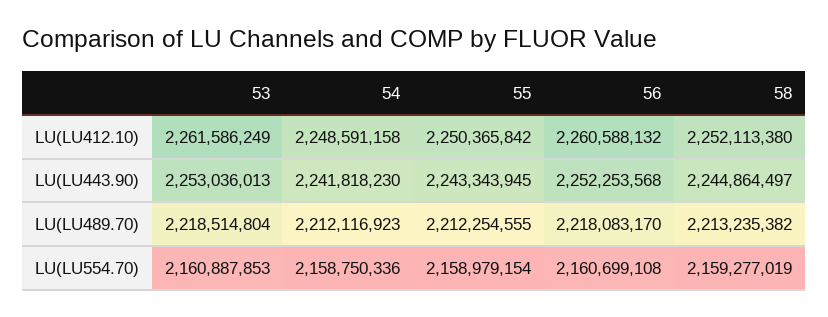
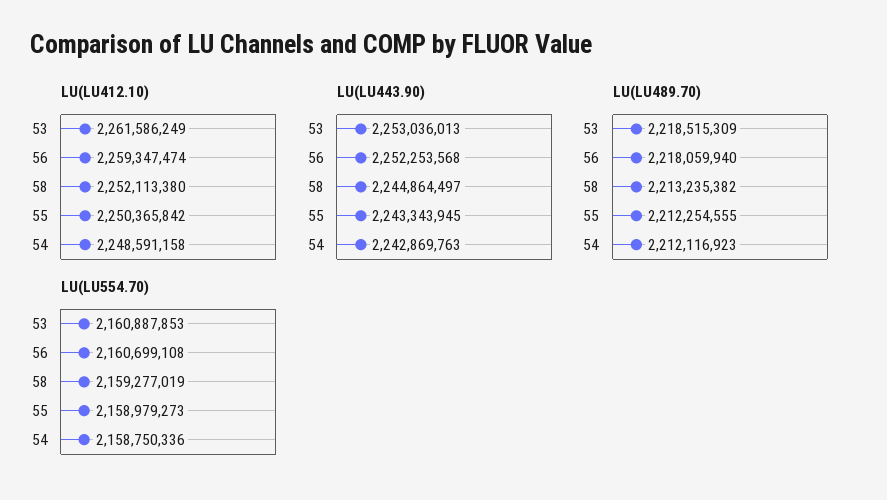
LU(LU412.10), 56: 2260588132 -> 2259347474
LU(LU443.90), 54: 2241818230 -> 2242869763
LU(LU489.70), 53: 2218514804 -> 2218515309
LU(LU489.70), 56: 2218083170 -> 2218059940
LU(LU554.70), 55: 2158979154 -> 2158979273

